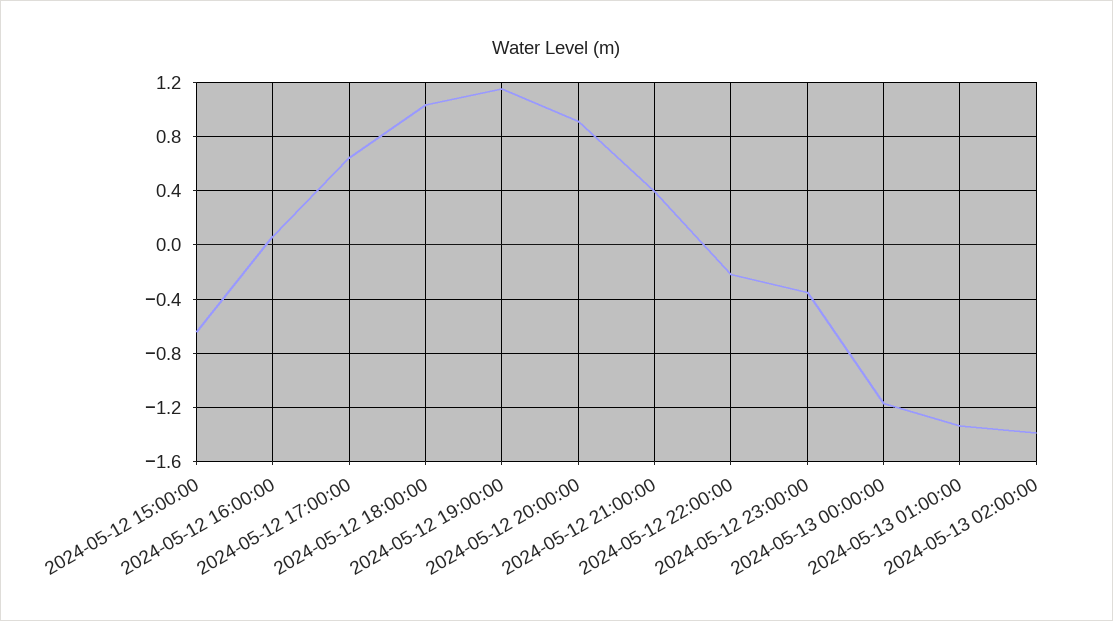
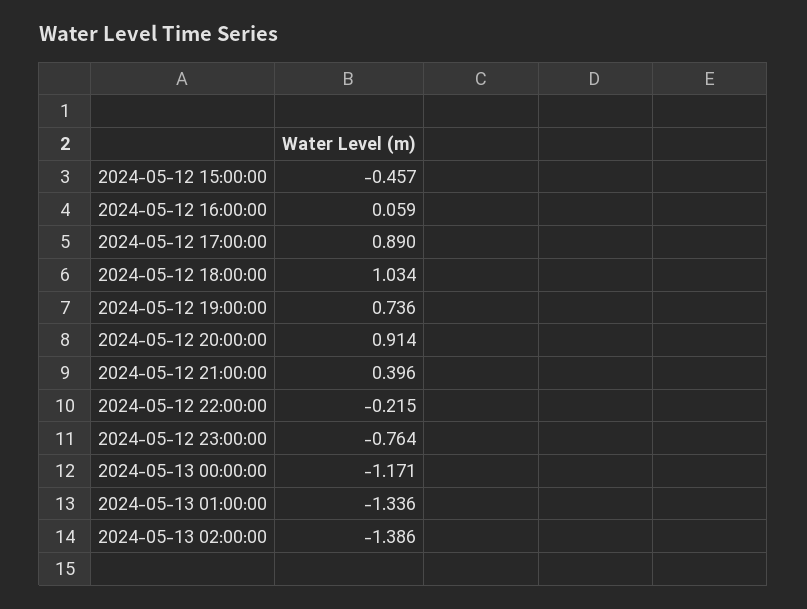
2024-05-12 15:00:00: -0.65 -> -0.457
2024-05-12 17:00:00: 0.65 -> 0.89
2024-05-12 19:00:00: 1.15 -> 0.736
2024-05-12 23:00:00: -0.35 -> -0.764

